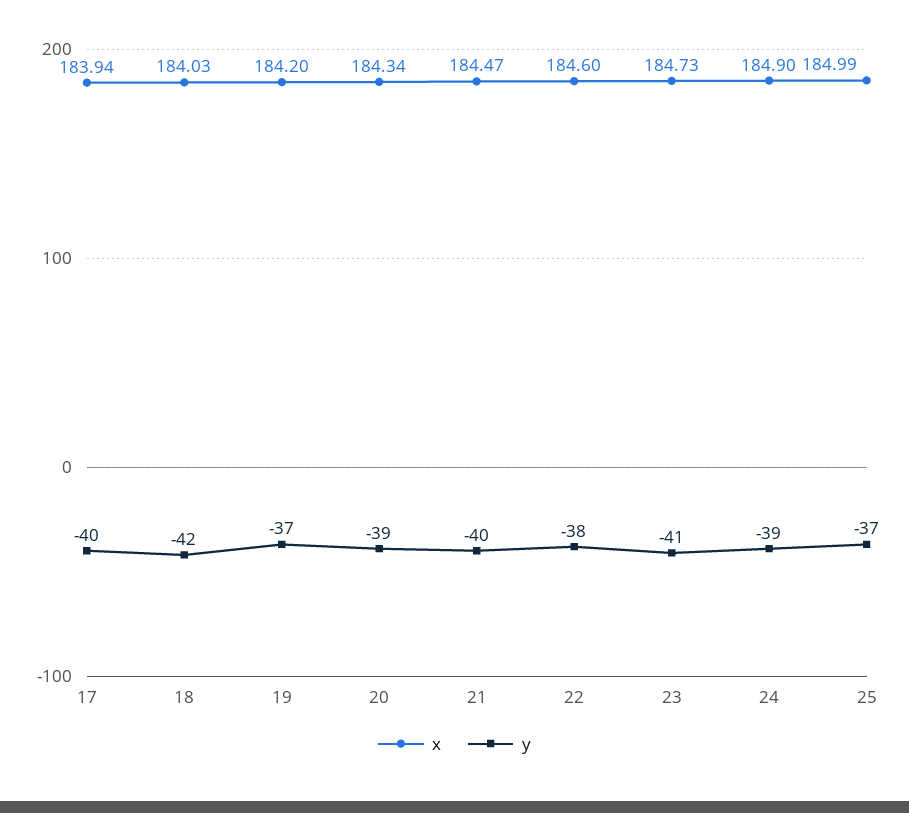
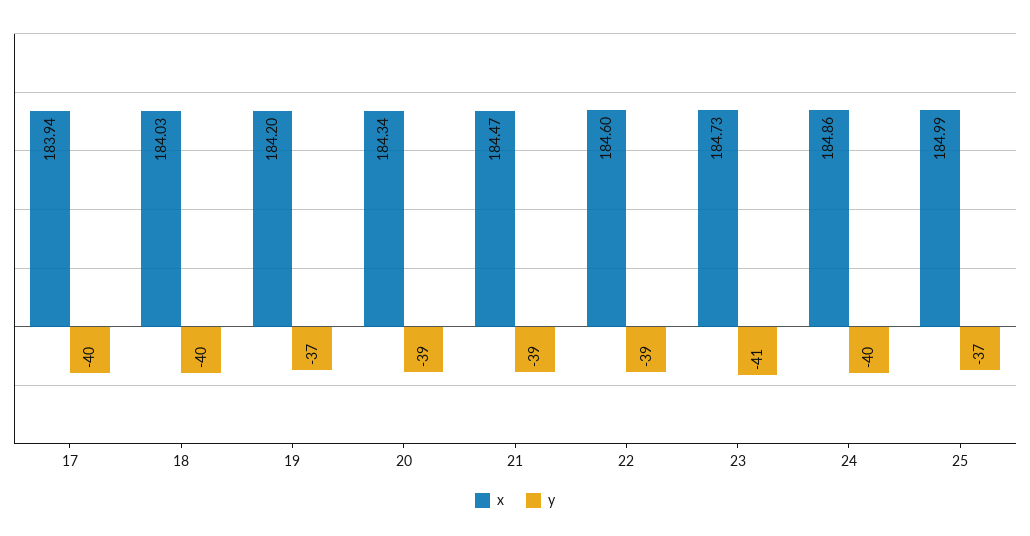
y, 18: -42 -> -40
y, 21: -40 -> -39
y, 22: -38 -> -39
x, 24: 184.9 -> 184.86
y, 24: -39 -> -40

